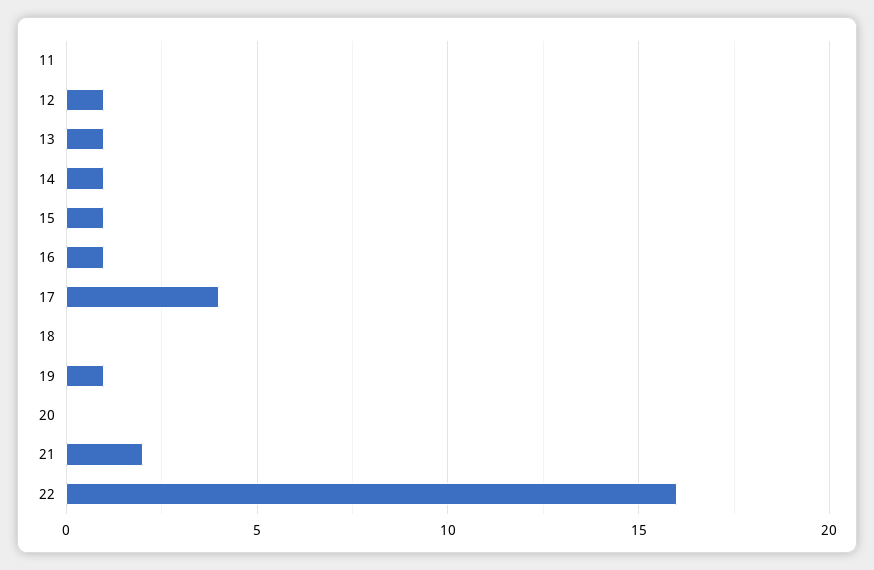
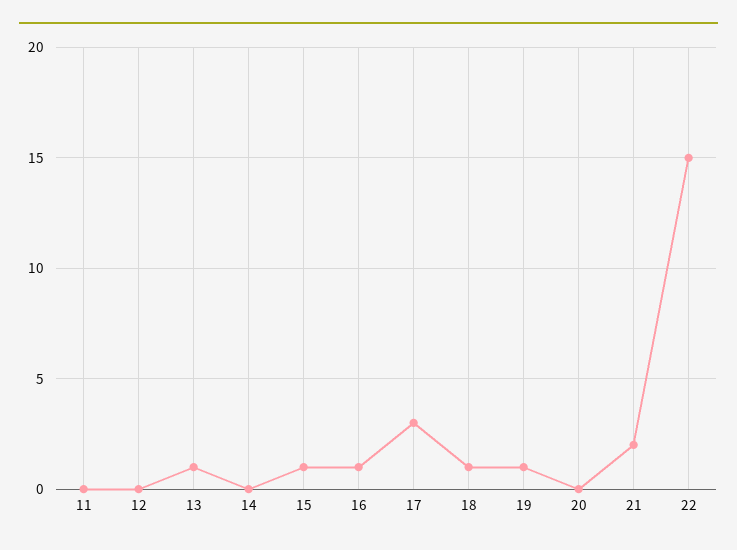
12: 1 -> 0
14: 1 -> 0
17: 4 -> 3
18: 0 -> 1
22: 16 -> 15

